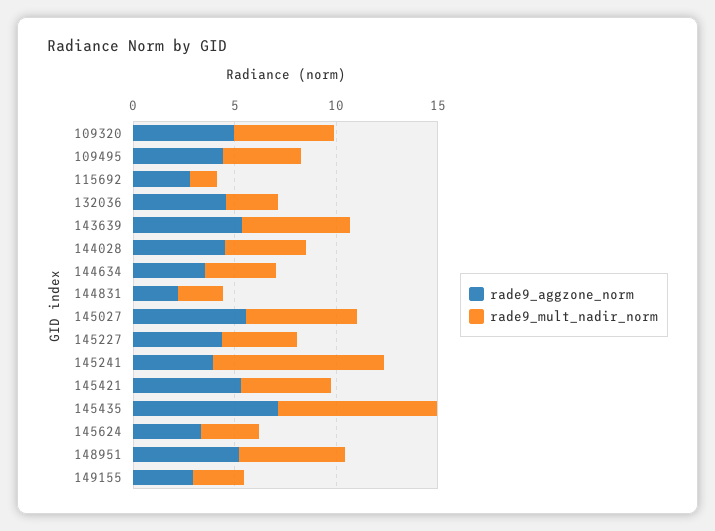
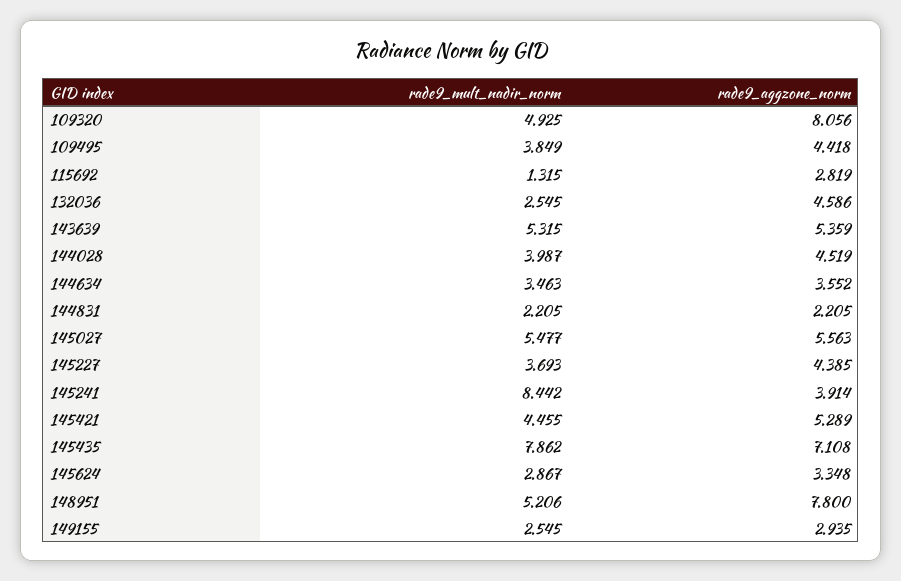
rade9_aggzone_norm, 109320: 5 -> 8.056
rade9_aggzone_norm, 148951: 5 -> 7.8

